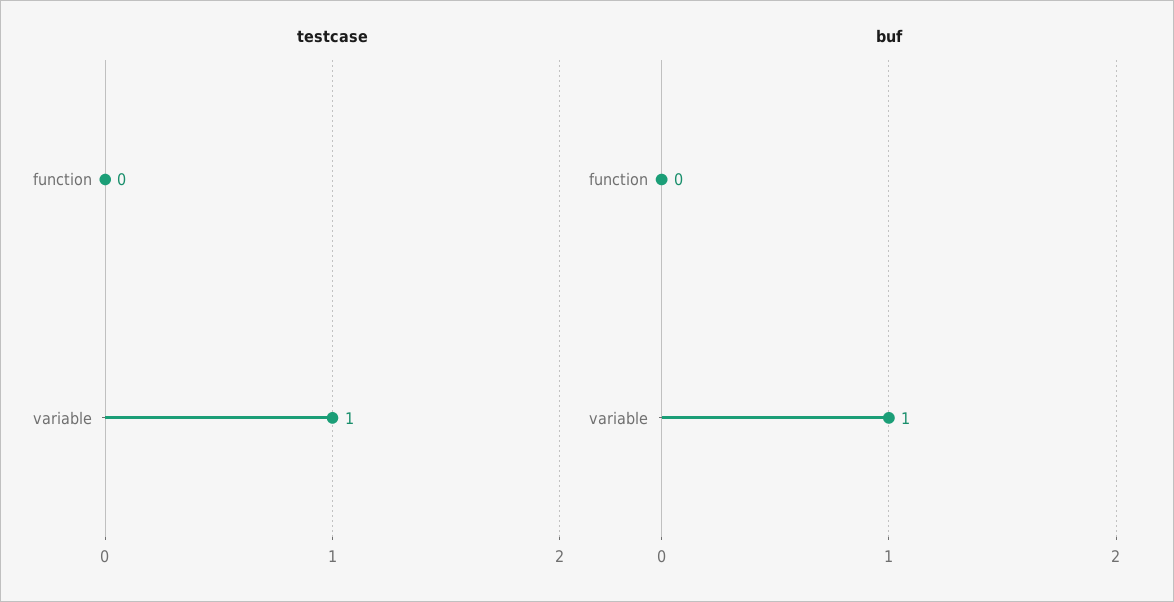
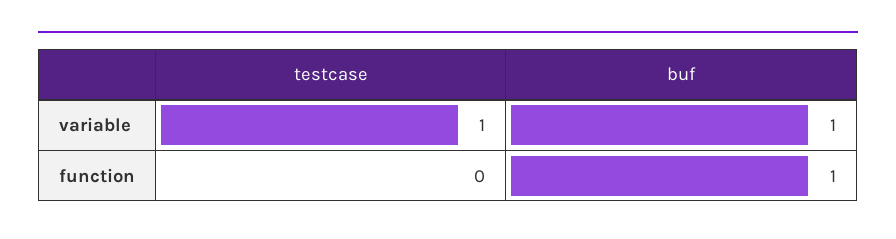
buf, function: 0 -> 1

